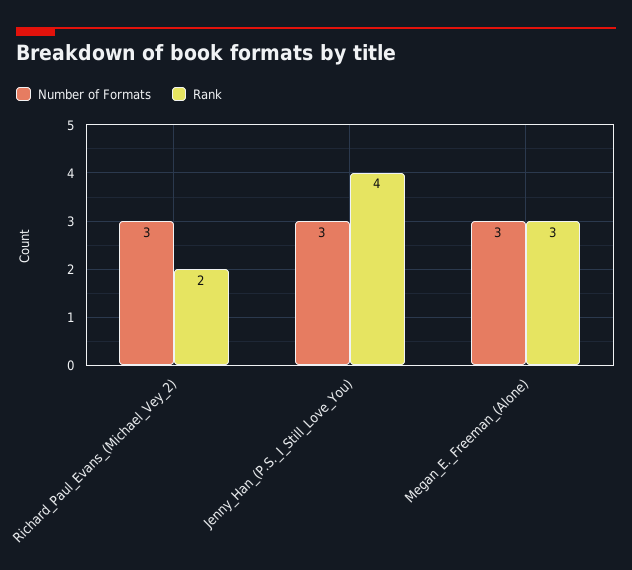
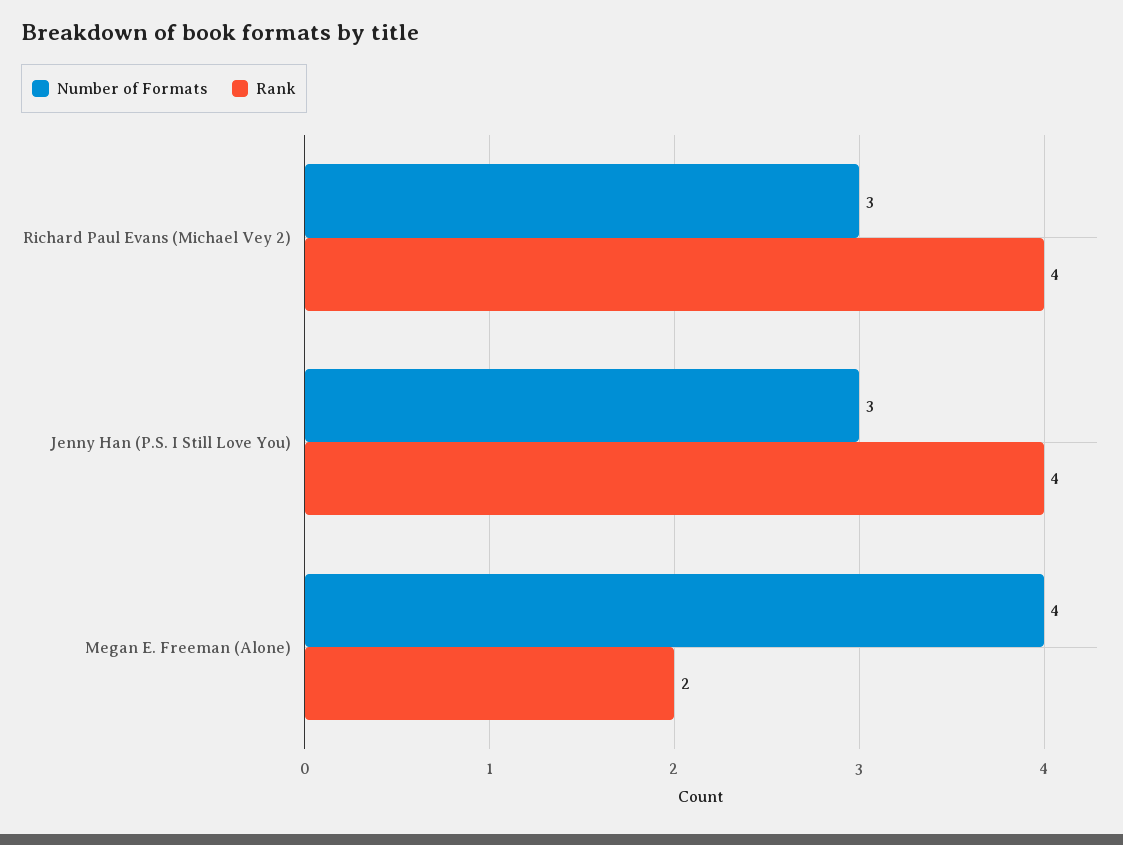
Rank, Richard_Paul_Evans_(Michael_Vey_2): 2 -> 4
Number of Formats, Megan_E._Freeman_(Alone): 3 -> 4
Rank, Megan_E._Freeman_(Alone): 3 -> 2

